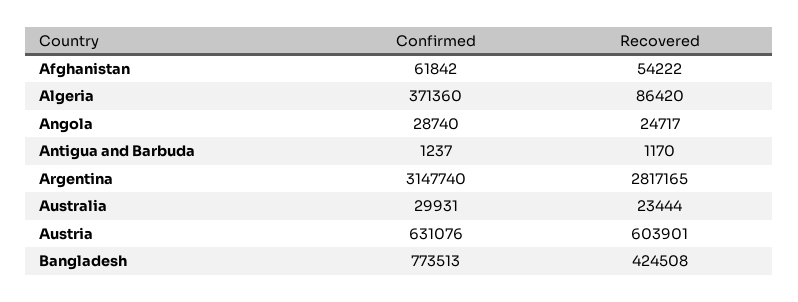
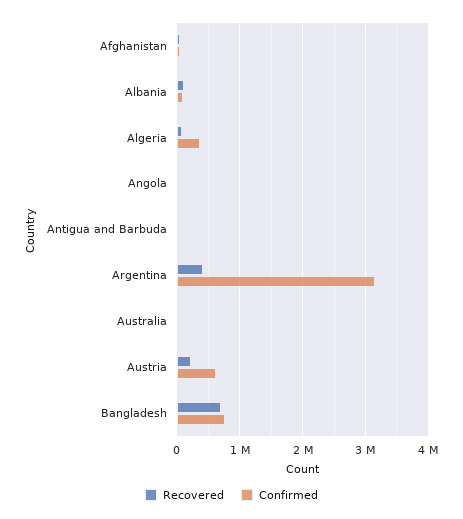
Recovered, Argentina: 2817165 -> 400000
Recovered, Austria: 603901 -> 200000
Recovered, Bangladesh: 424508 -> 700000
Recovered, Albania: none -> 100000
Confirmed, Albania: none -> 100000

